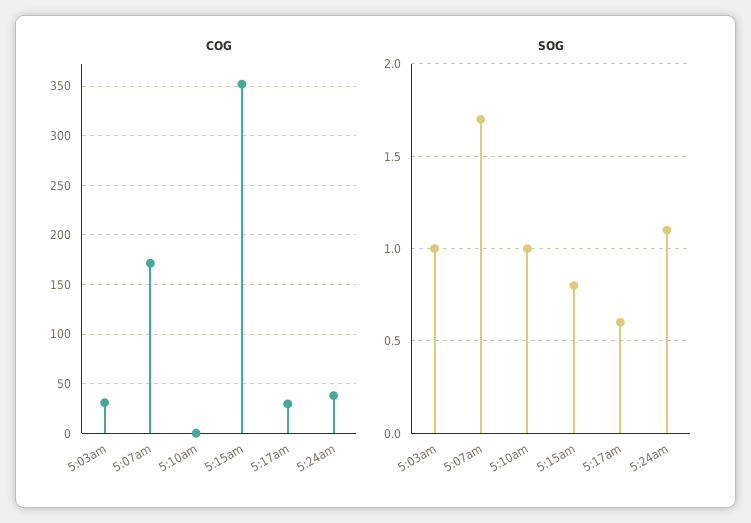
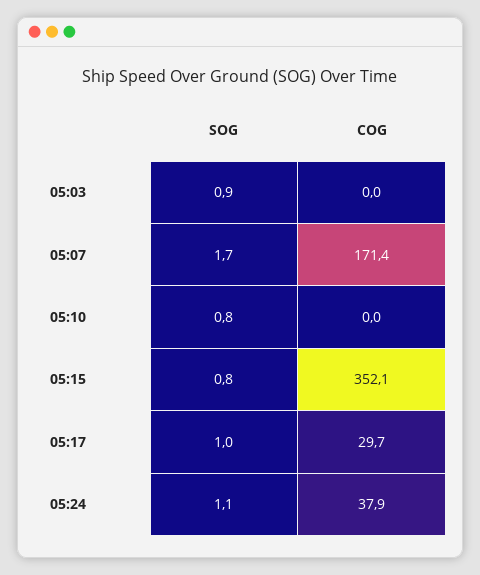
COG, 5:03am: 30 -> 0
SOG, 5:03am: 1 -> 0.9
SOG, 5:10am: 1 -> 0.8
SOG, 5:17am: 0.6 -> 1

